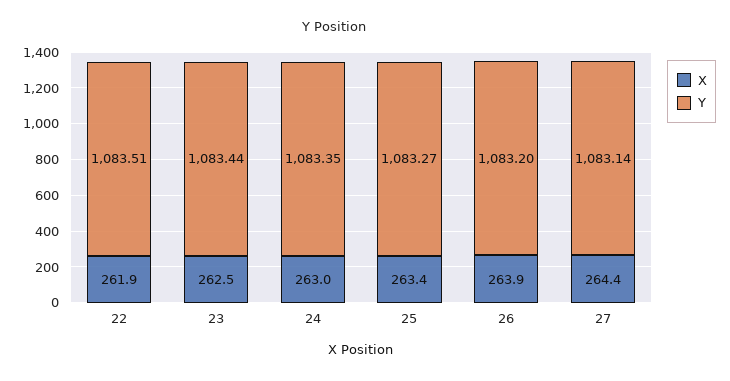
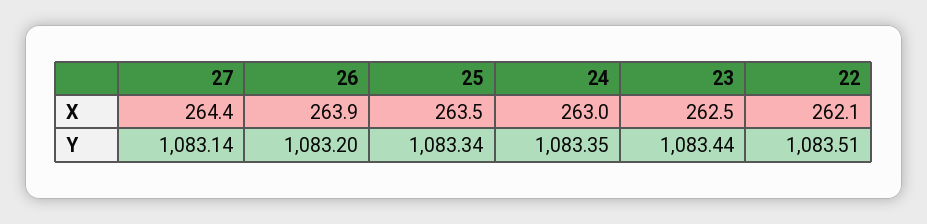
X, 22: 261.9 -> 262.1
X, 25: 263.4 -> 263.5
Y, 25: 1083.27 -> 1083.34

